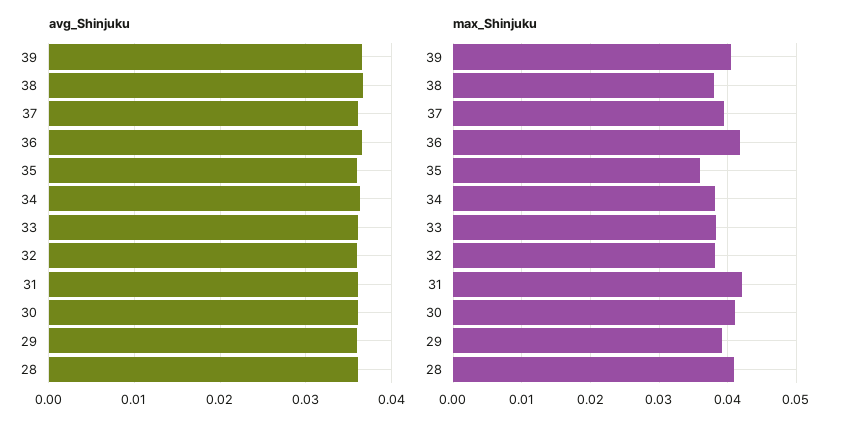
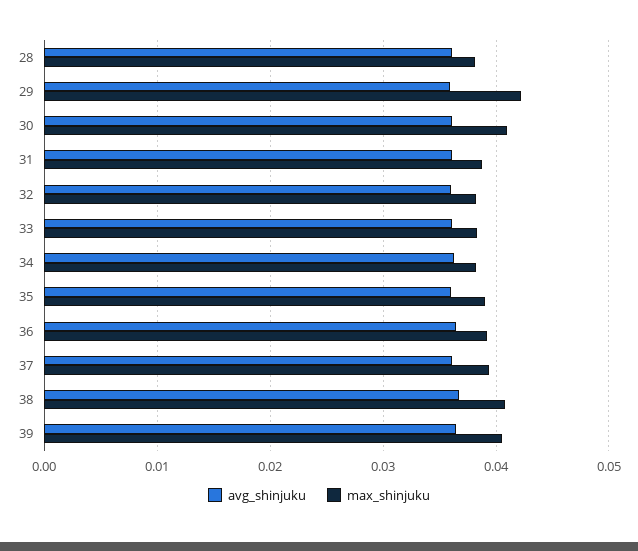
max_Shinjuku, 38: 0.038 -> 0.041
max_Shinjuku, 36: 0.042 -> 0.039
max_Shinjuku, 35: 0.036 -> 0.039
max_Shinjuku, 31: 0.042 -> 0.039
max_Shinjuku, 29: 0.039 -> 0.042
max_Shinjuku, 28: 0.041 -> 0.038

